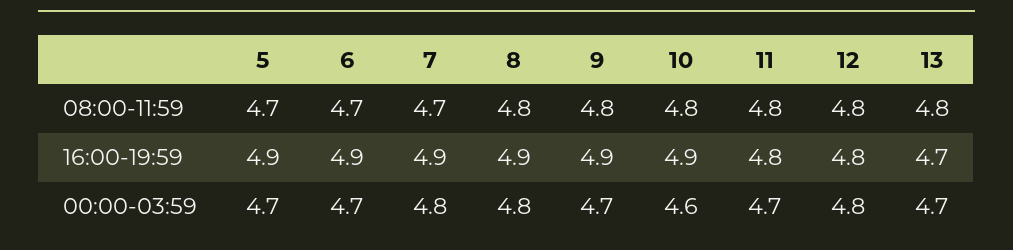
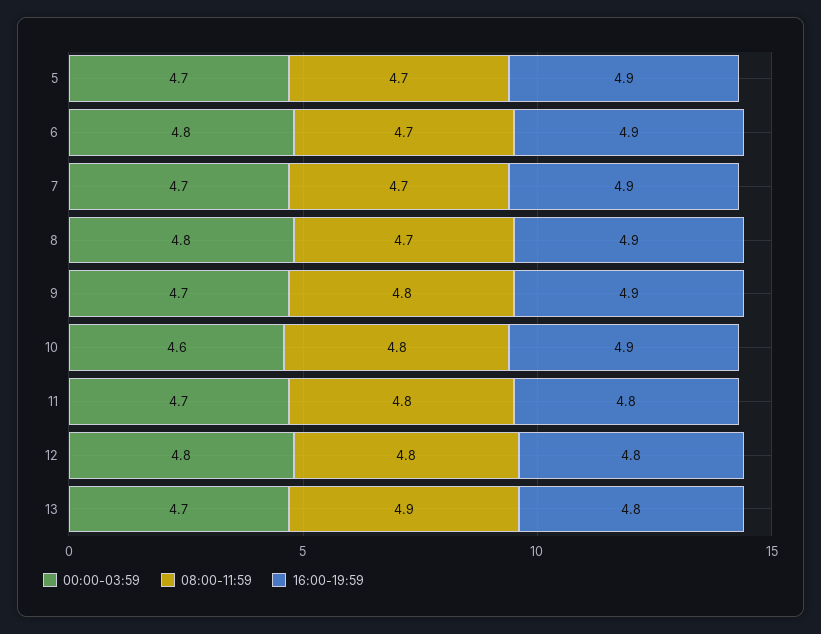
08:00-11:59, 8: 4.8 -> 4.7
08:00-11:59, 13: 4.8 -> 4.9
16:00-19:59, 13: 4.7 -> 4.8
00:00-03:59, 6: 4.7 -> 4.8
00:00-03:59, 7: 4.8 -> 4.7

